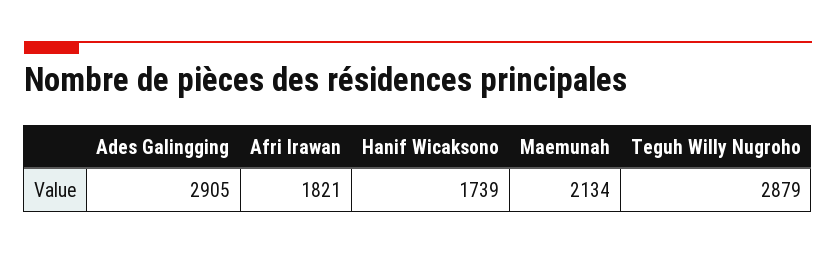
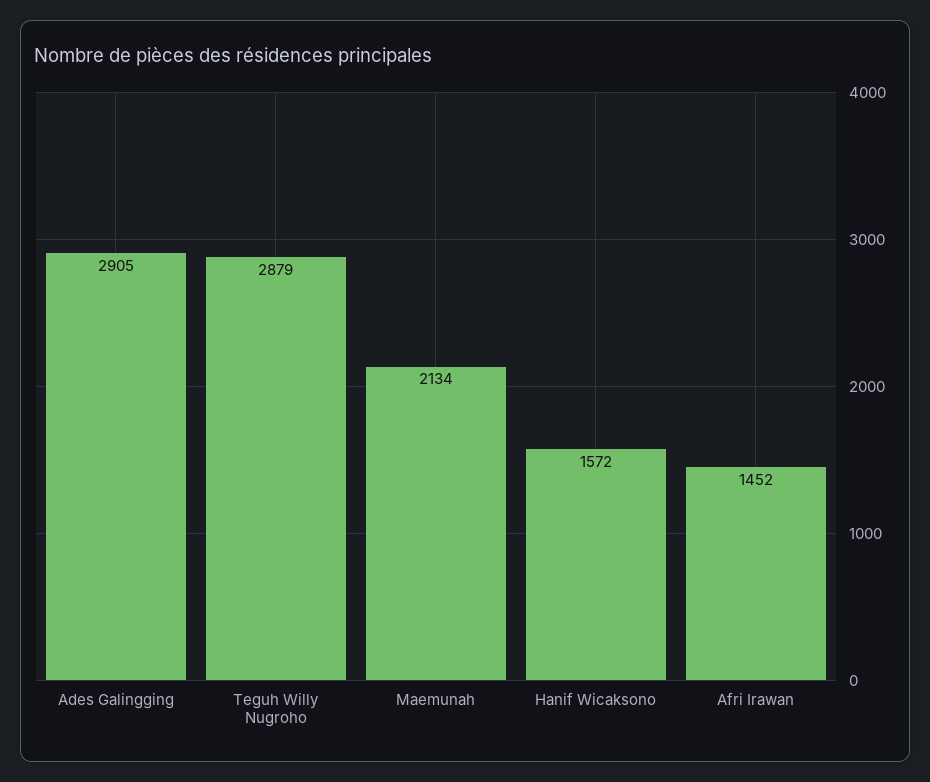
Afri Irawan: 1821 -> 1452
Hanif Wicaksono: 1739 -> 1572

